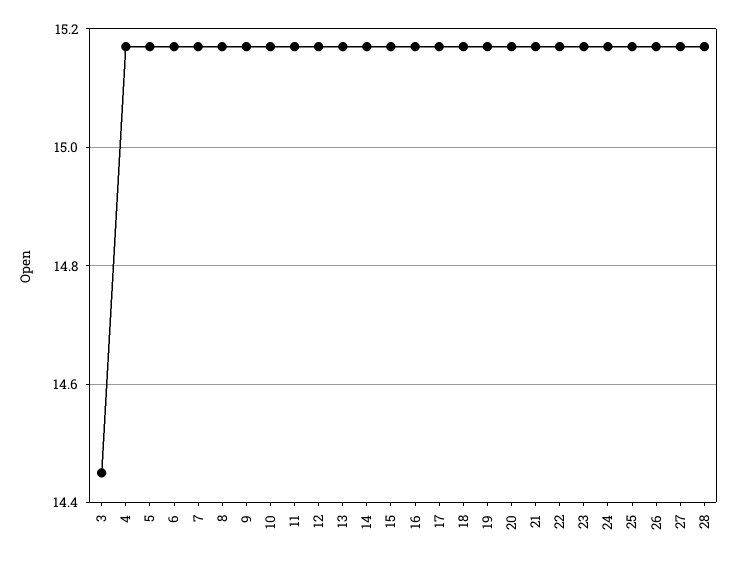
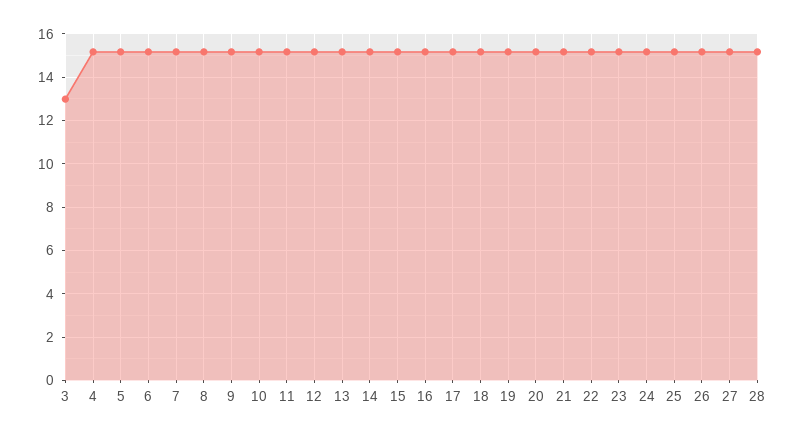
3: 14.45 -> 13

